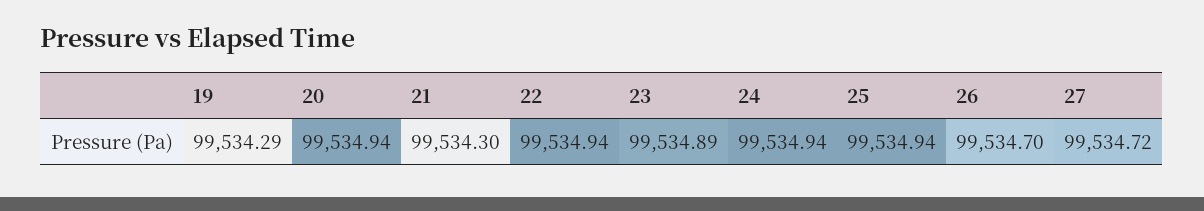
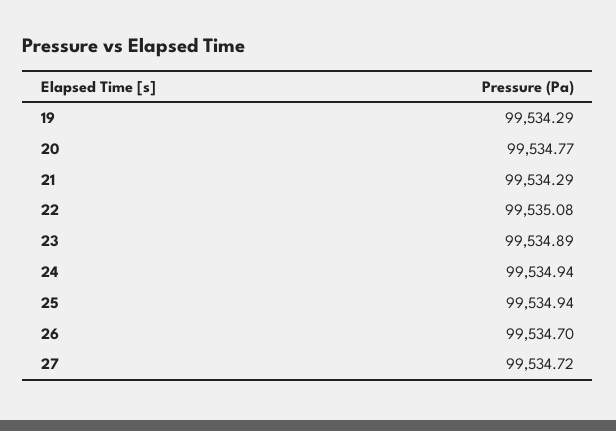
20: 99534.94 -> 99534.77
21: 99534.3 -> 99534.29
22: 99534.94 -> 99535.08

